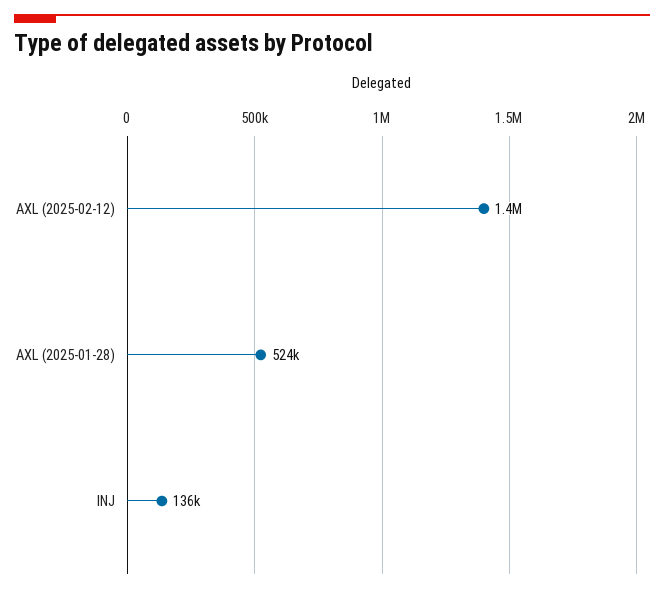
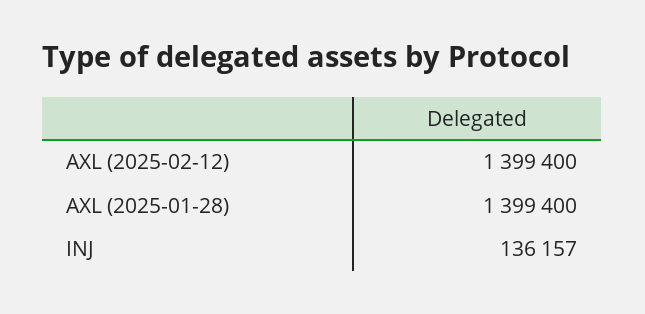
AXL (2025-01-28): 524000 -> 1399400

